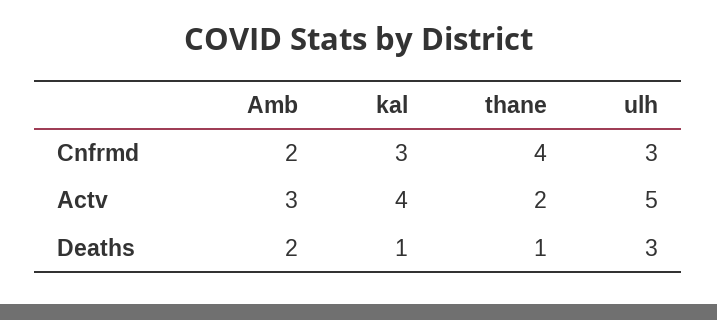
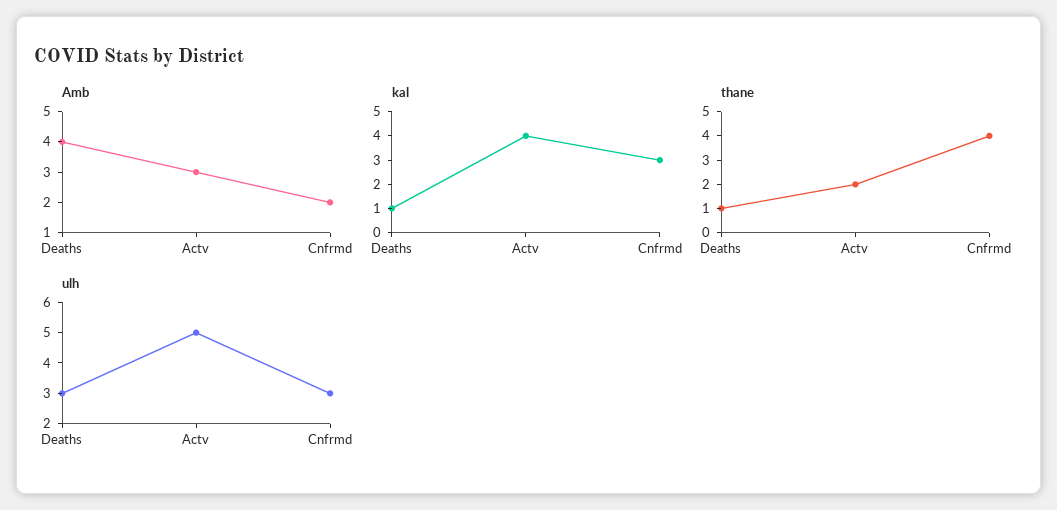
Amb, Deaths: 2 -> 4

